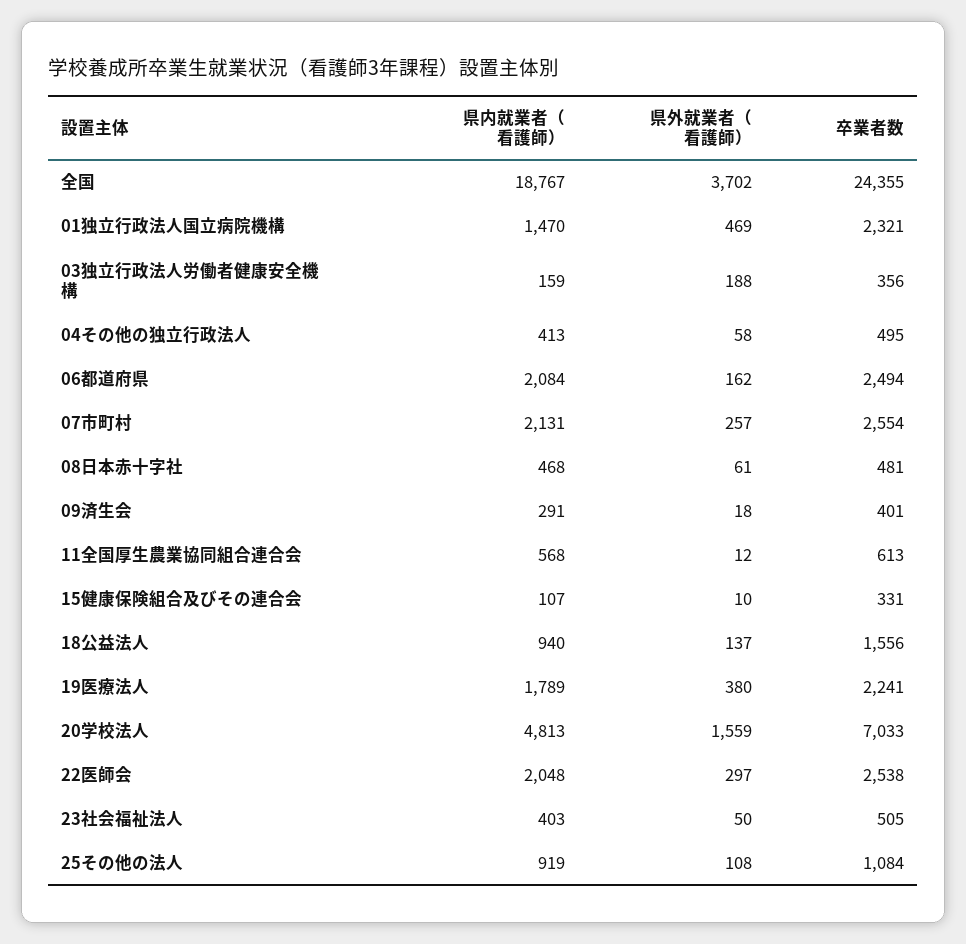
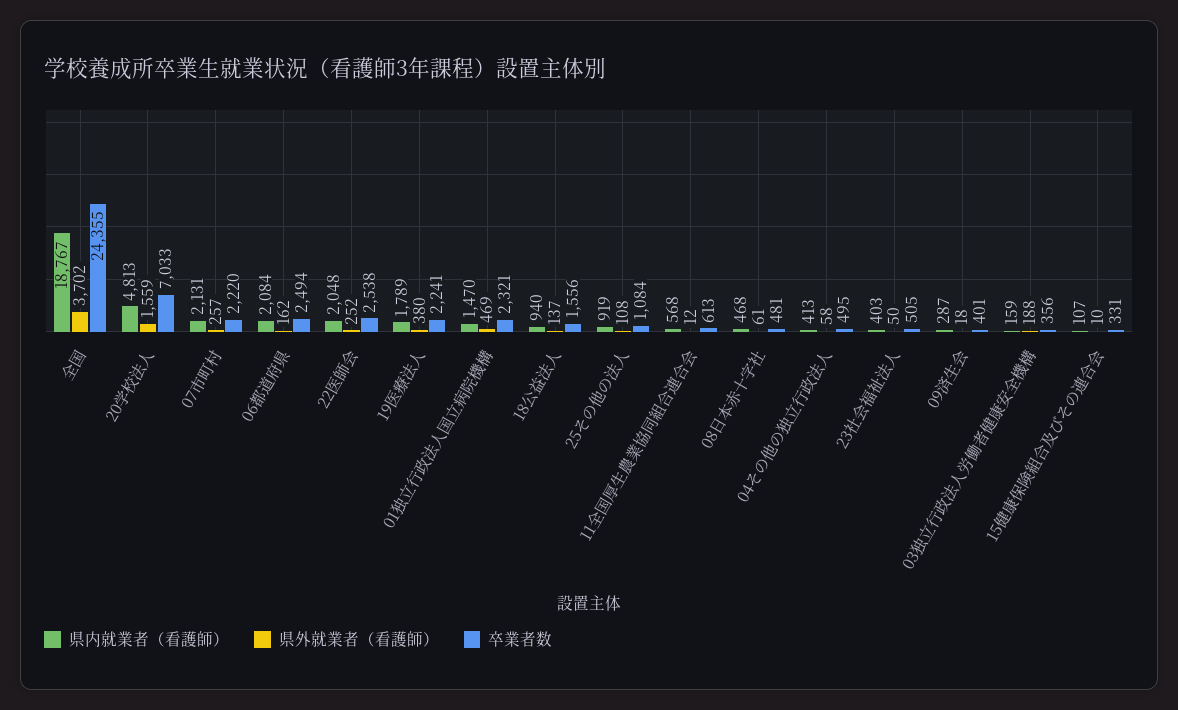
卒業者数, 07市町村: 2554 -> 2220
県内就業者（看護師）, 09済生会: 291 -> 287
県外就業者（看護師）, 22医師会: 297 -> 252

